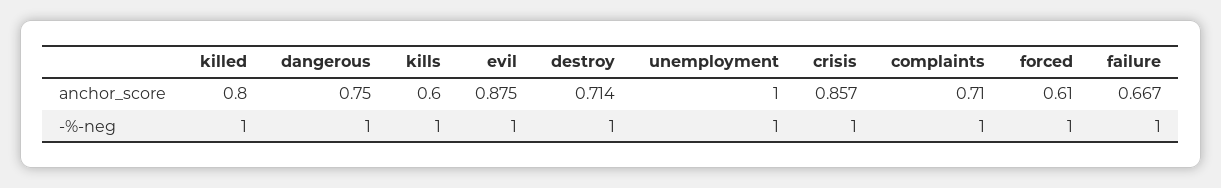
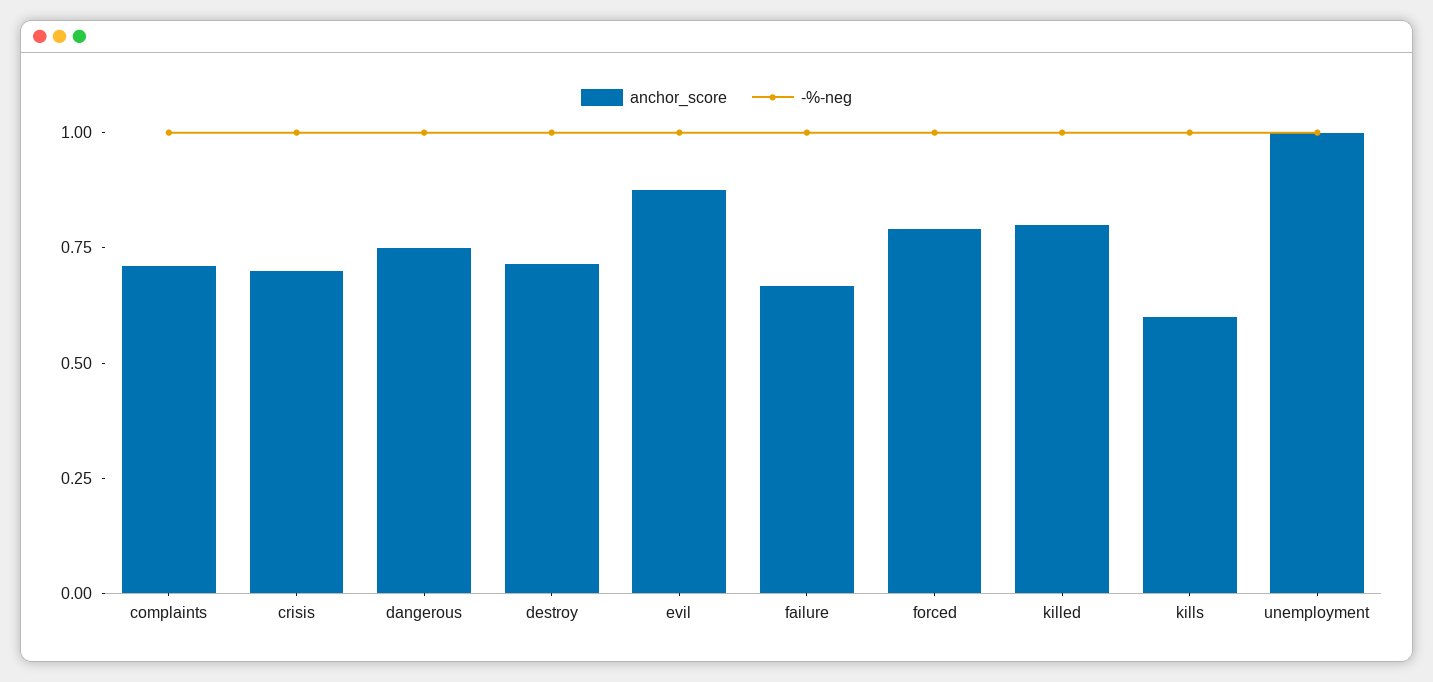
anchor_score, crisis: 0.857 -> 0.7
anchor_score, forced: 0.61 -> 0.8

